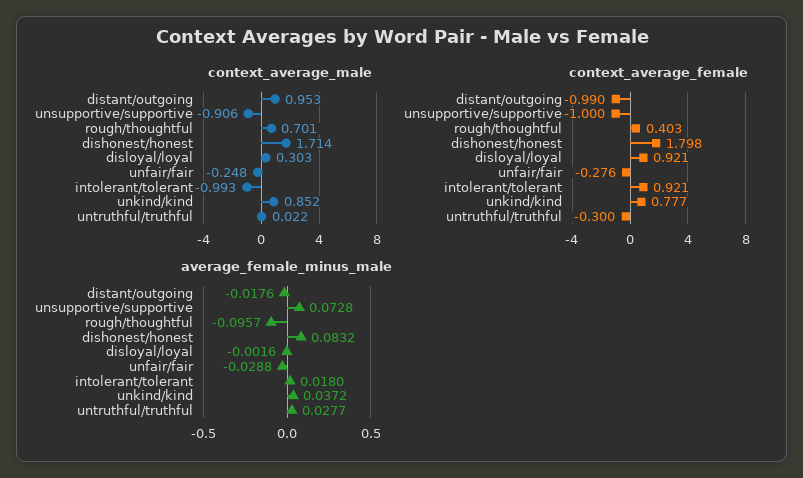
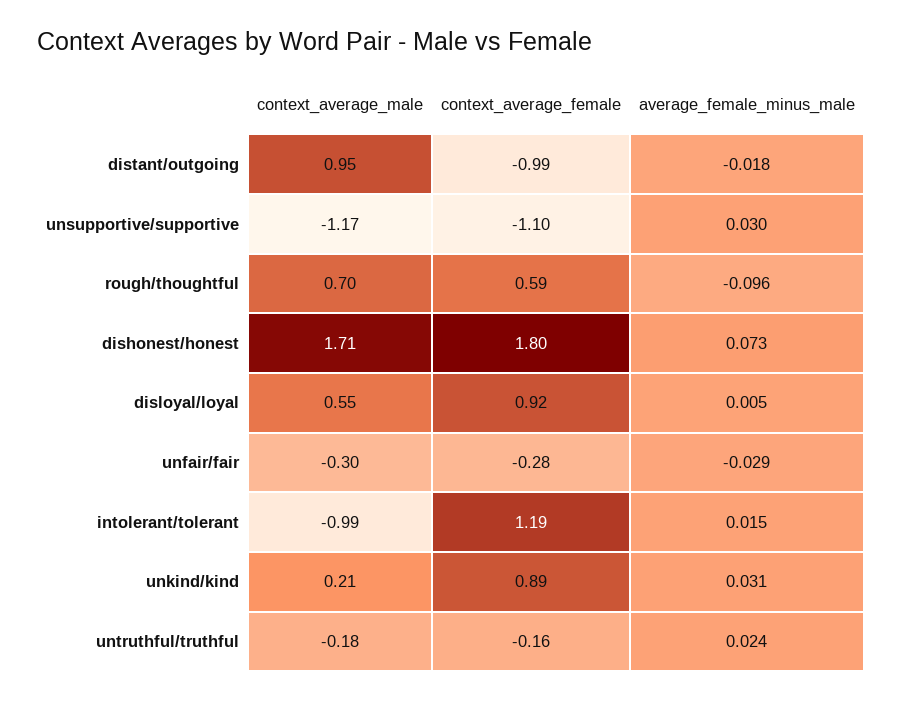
context_average_male, unsupportive/supportive: -0.906 -> -1.17
context_average_male, disloyal/loyal: 0.303 -> 0.55
context_average_male, unfair/fair: -0.248 -> -0.3
context_average_male, unkind/kind: 0.852 -> 0.21
context_average_male, untruthful/truthful: 0.022 -> -0.18
context_average_female, unsupportive/supportive: -1 -> -1.1
context_average_female, rough/thoughtful: 0.403 -> 0.59
context_average_female, intolerant/tolerant: 0.921 -> 1.19
context_average_female, unkind/kind: 0.777 -> 0.89
context_average_female, untruthful/truthful: -0.3 -> -0.16
average_female_minus_male, unsupportive/supportive: 0.0728 -> 0.03
average_female_minus_male, dishonest/honest: 0.0832 -> 0.073
average_female_minus_male, disloyal/loyal: -0.0016 -> 0.005
average_female_minus_male, intolerant/tolerant: 0.018 -> 0.015
average_female_minus_male, unkind/kind: 0.0372 -> 0.031
average_female_minus_male, untruthful/truthful: 0.0277 -> 0.024

